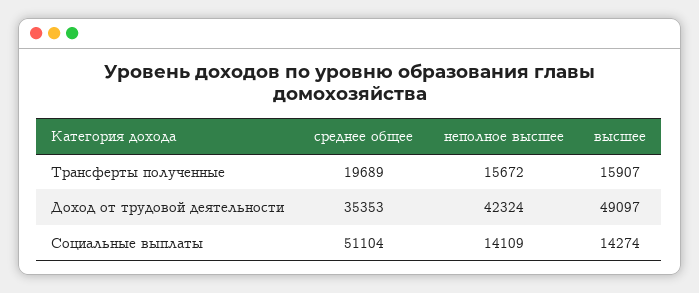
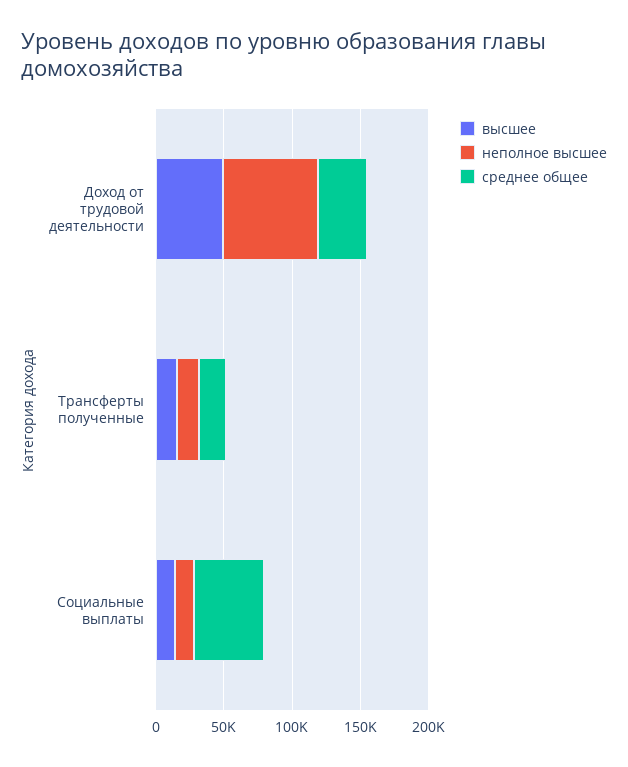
неполное высшее, Доход от трудовой деятельности: 42324 -> 70000

